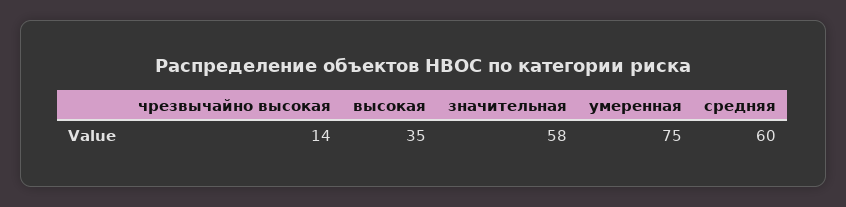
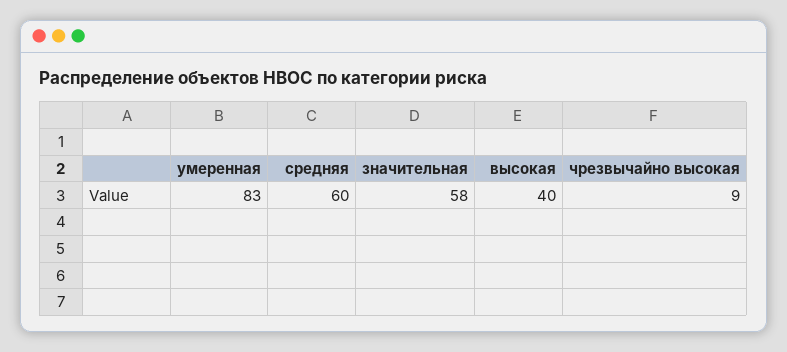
чрезвычайно высокая: 14 -> 9
высокая: 35 -> 40
умеренная: 75 -> 83

